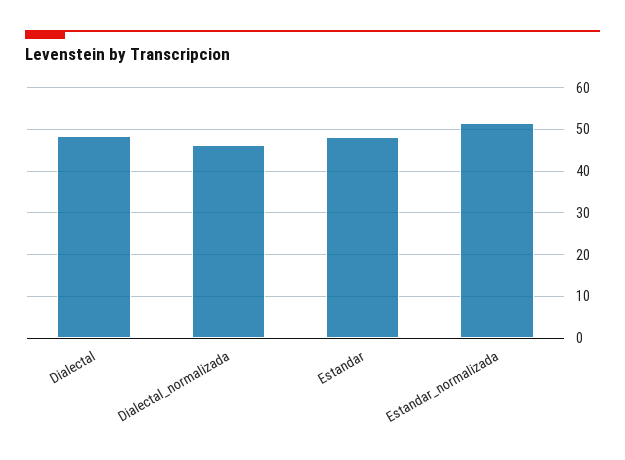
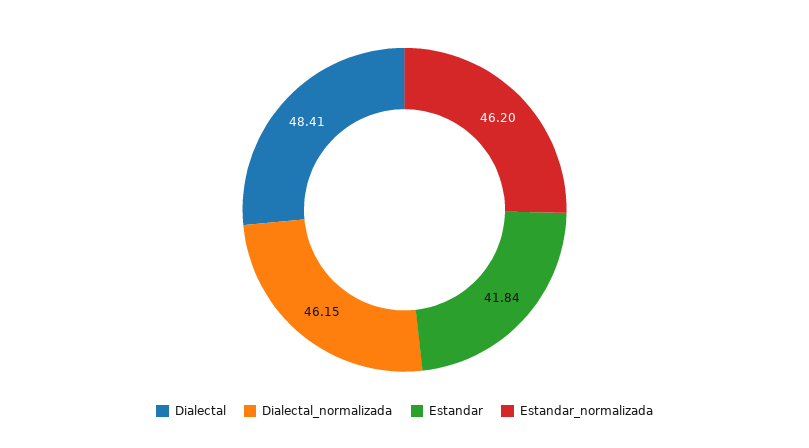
Estandar: 48 -> 41.84
Estandar_normalizada: 52 -> 46.2

